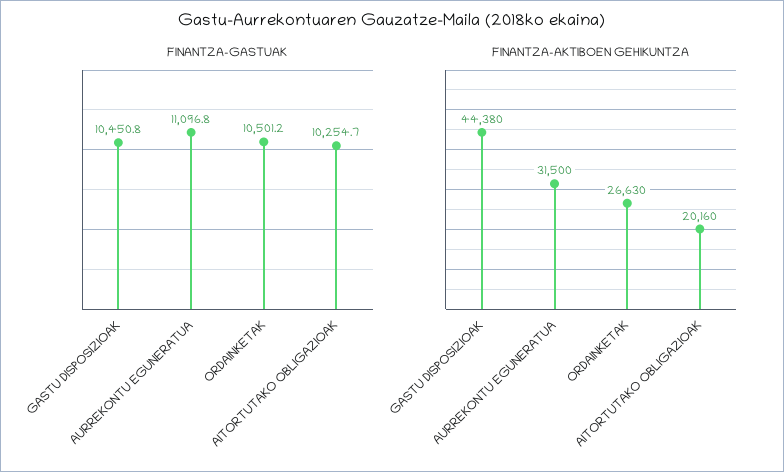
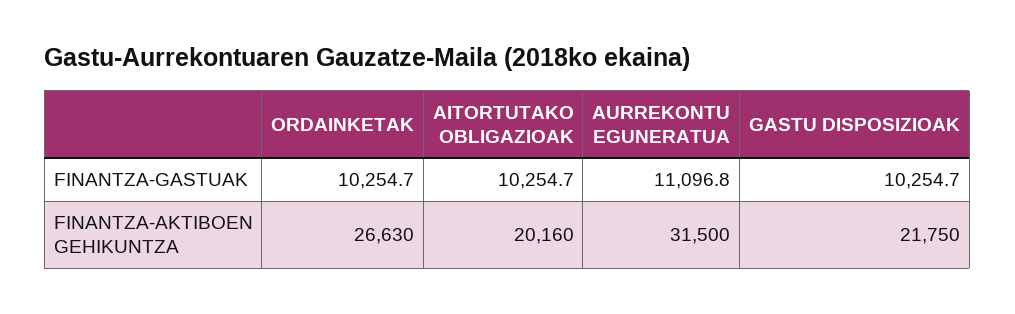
FINANTZA-GASTUAK, GASTU DISPOSIZIOAK: 10450.8 -> 10254.7
FINANTZA-GASTUAK, ORDAINKETAK: 10501.2 -> 10254.7
FINANTZA-AKTIBOEN GEHIKUNTZA, GASTU DISPOSIZIOAK: 44380 -> 21750

